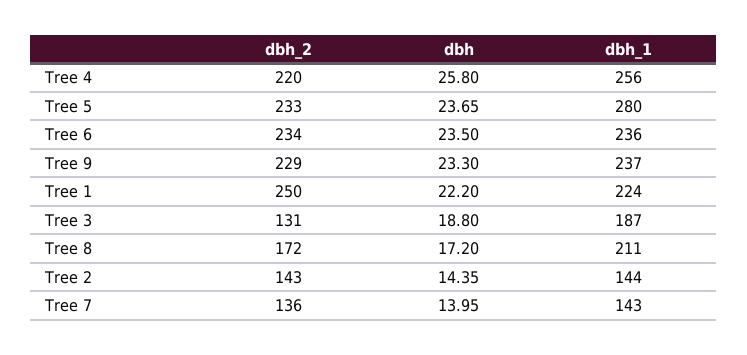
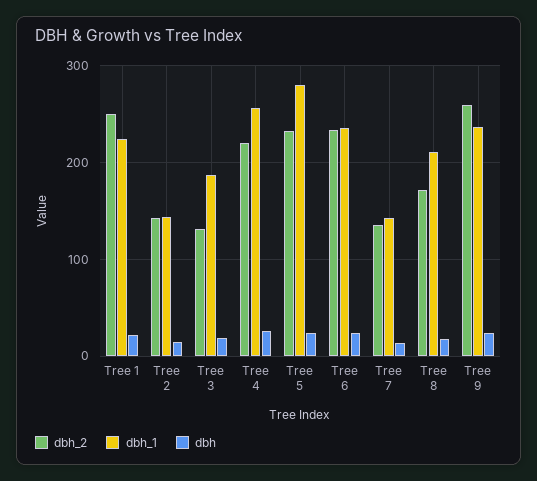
dbh_2, Tree 9: 229 -> 260

